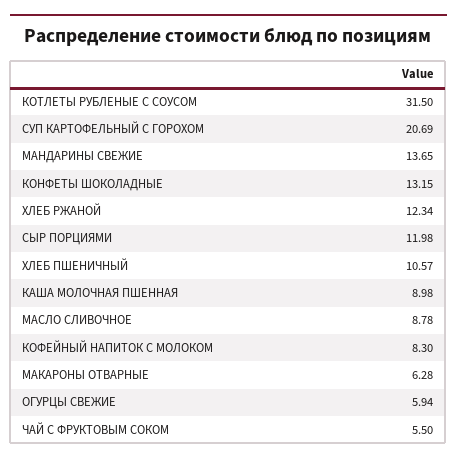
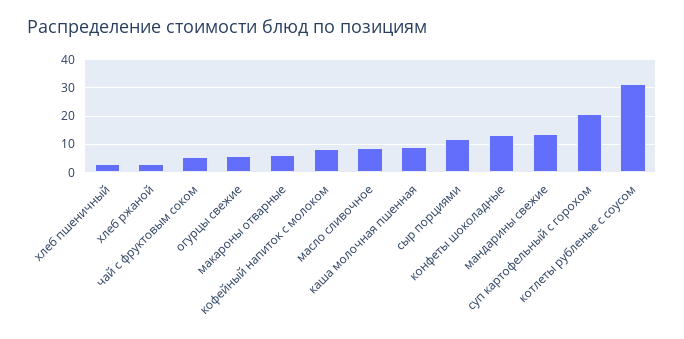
ХЛЕБ РЖАНОЙ: 12.34 -> 2.5
ХЛЕБ ПШЕНИЧНЫЙ: 10.57 -> 2.5

